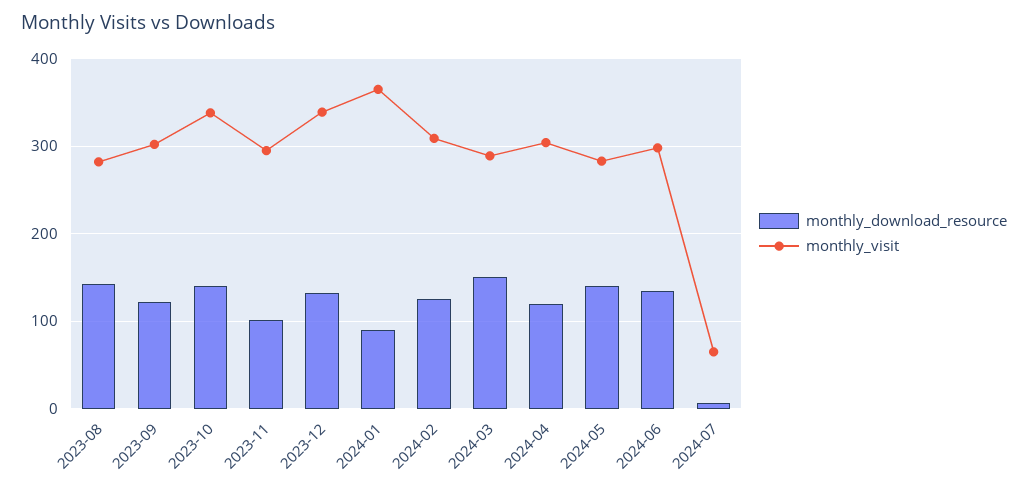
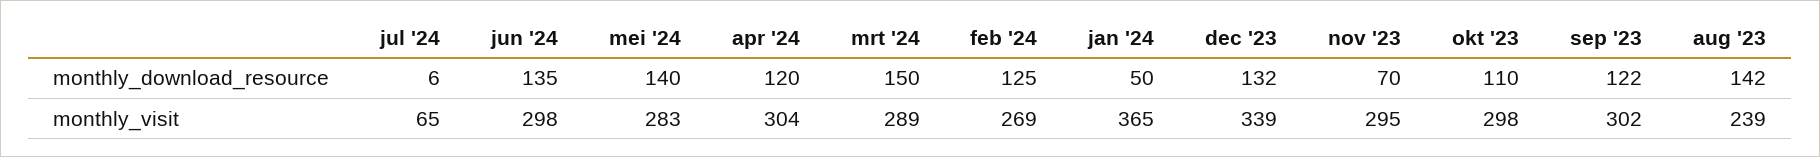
monthly_visit, 2023-08: 280 -> 239
monthly_download_resource, 2023-10: 140 -> 110
monthly_visit, 2023-10: 340 -> 298
monthly_download_resource, 2023-11: 100 -> 70
monthly_download_resource, 2024-01: 90 -> 50
monthly_visit, 2024-02: 310 -> 269

